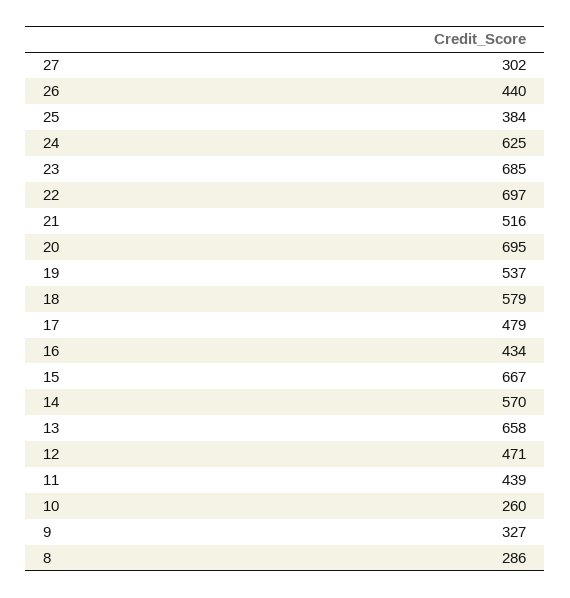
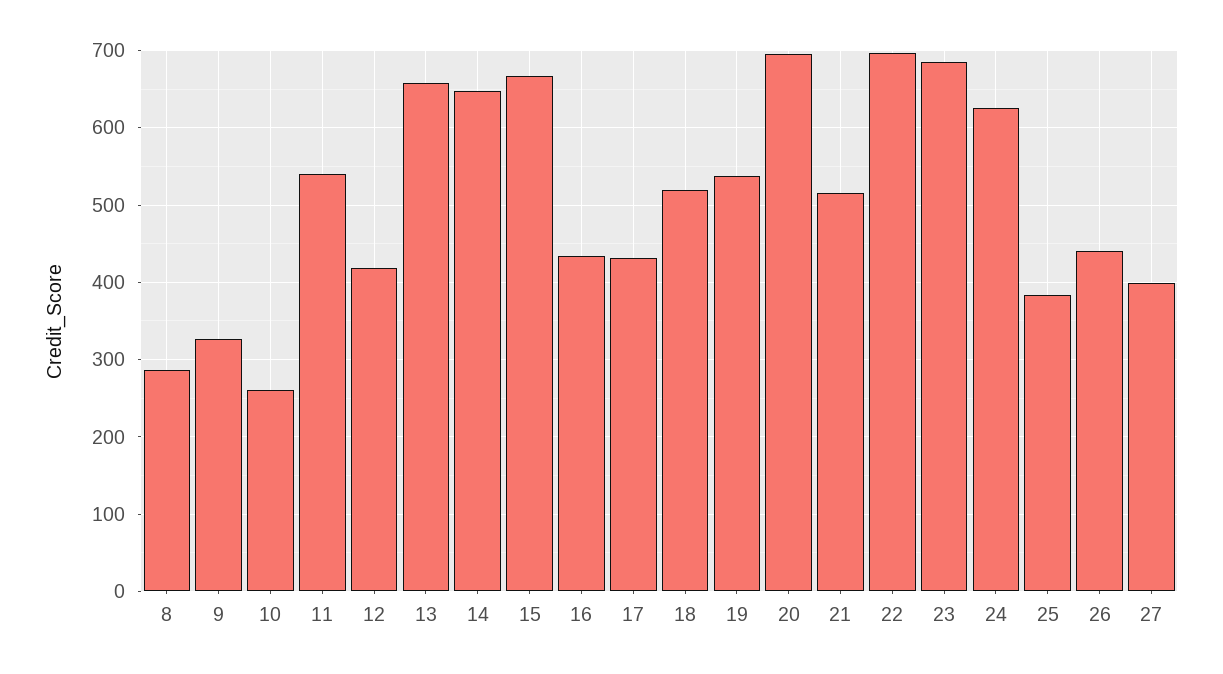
27: 302 -> 400
18: 579 -> 520
17: 479 -> 430
14: 570 -> 650
12: 471 -> 420
11: 439 -> 540

